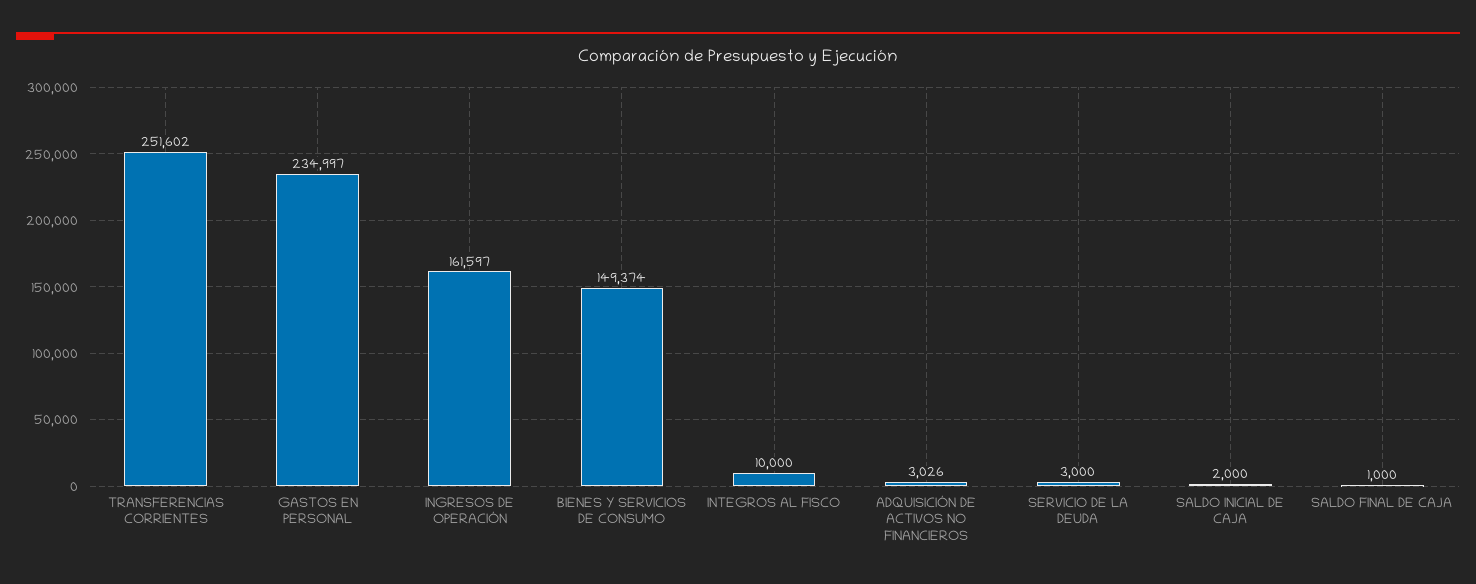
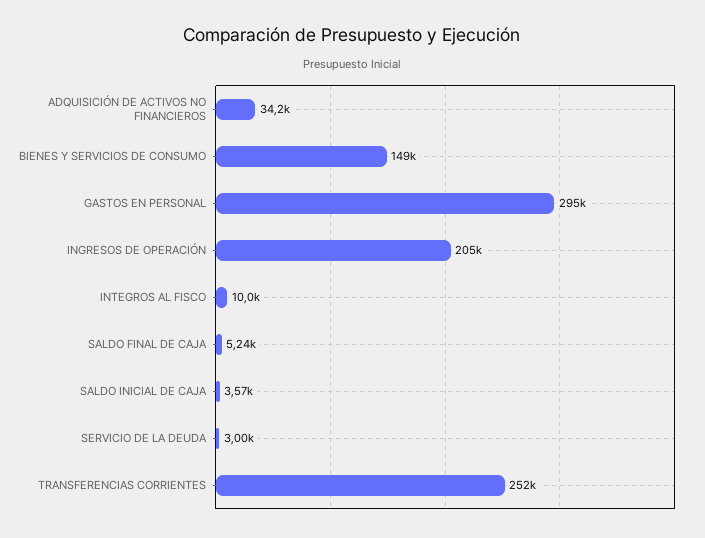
GASTOS EN PERSONAL: 234997 -> 295000
INGRESOS DE OPERACIÓN: 161597 -> 205000
ADQUISICIÓN DE ACTIVOS NO FINANCIEROS: 3026 -> 34200
SALDO INICIAL DE CAJA: 2000 -> 3570
SALDO FINAL DE CAJA: 1000 -> 5240

